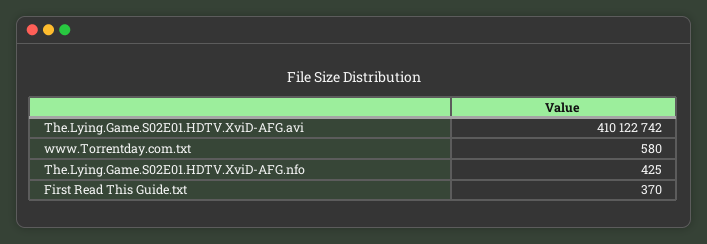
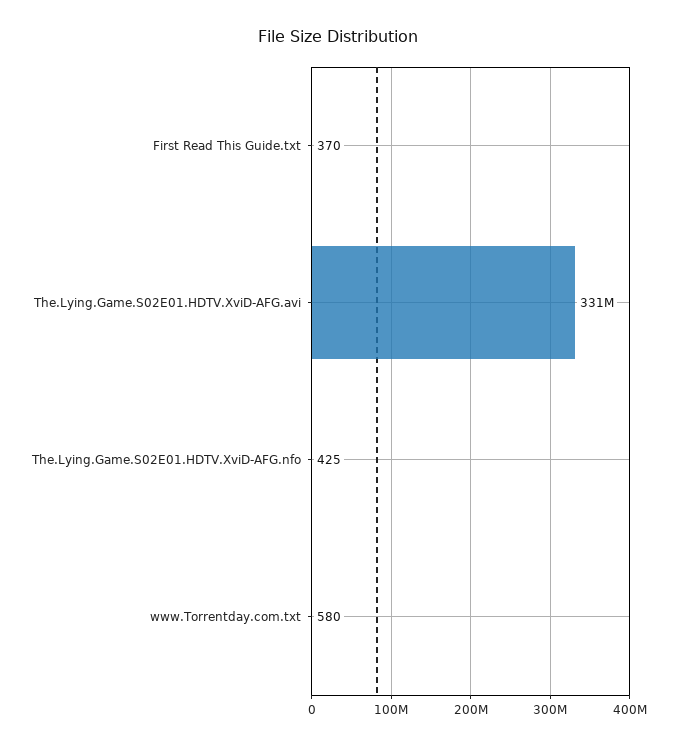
The.Lying.Game.S02E01.HDTV.XviD-AFG.avi: 410122742 -> 331000000

